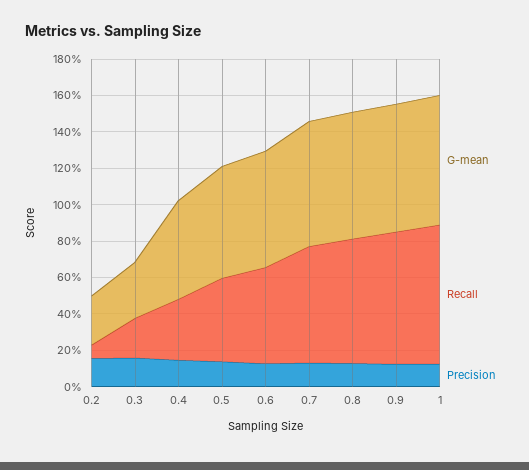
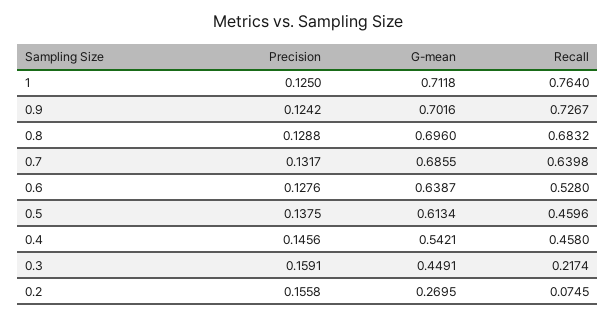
G-mean, 0.3: 0.3 -> 0.4491
Recall, 0.4: 0.35 -> 0.458

